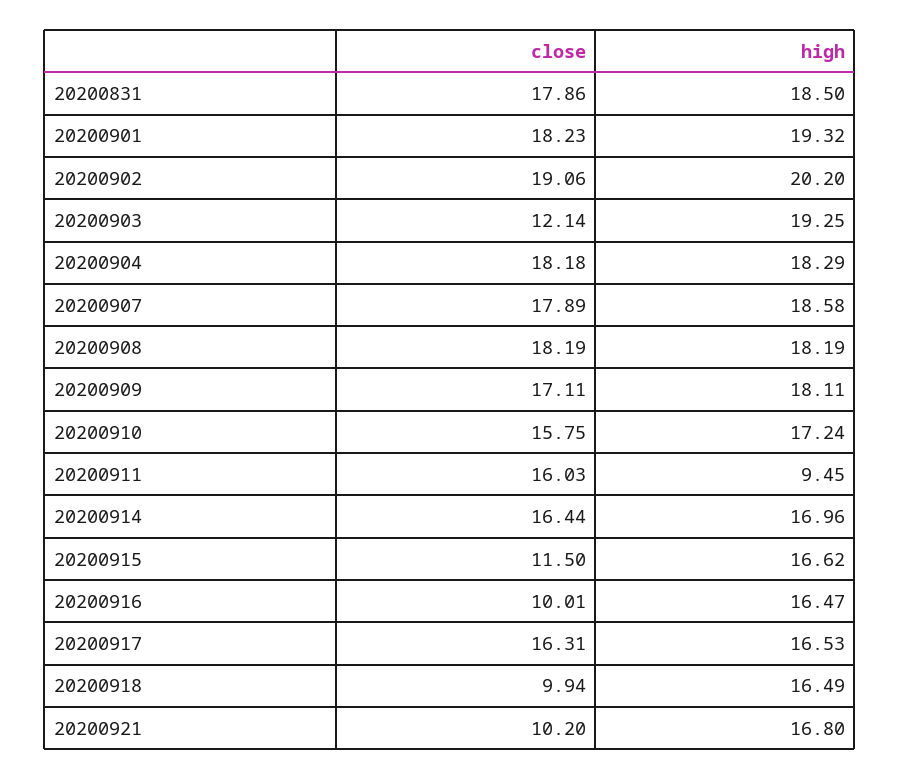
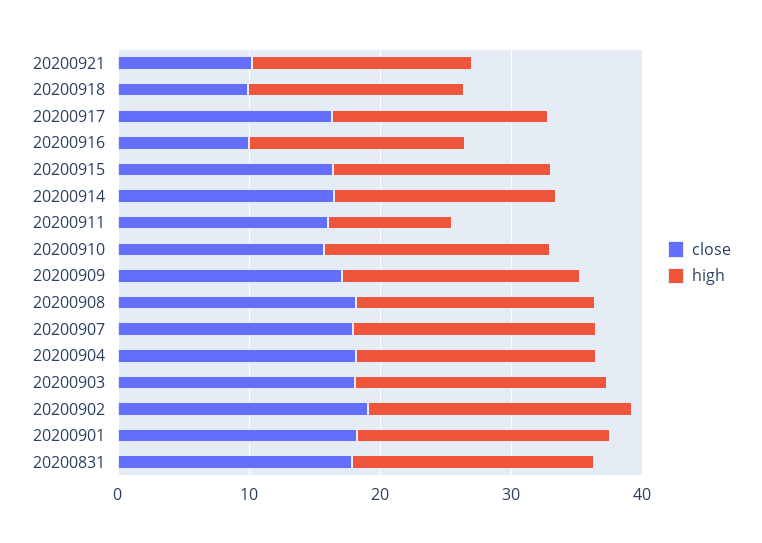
close, 20200903: 12.14 -> 18
close, 20200915: 11.5 -> 16

